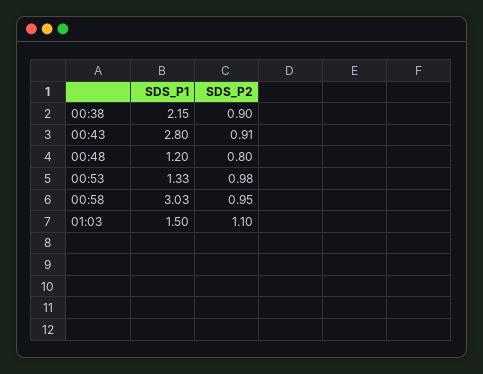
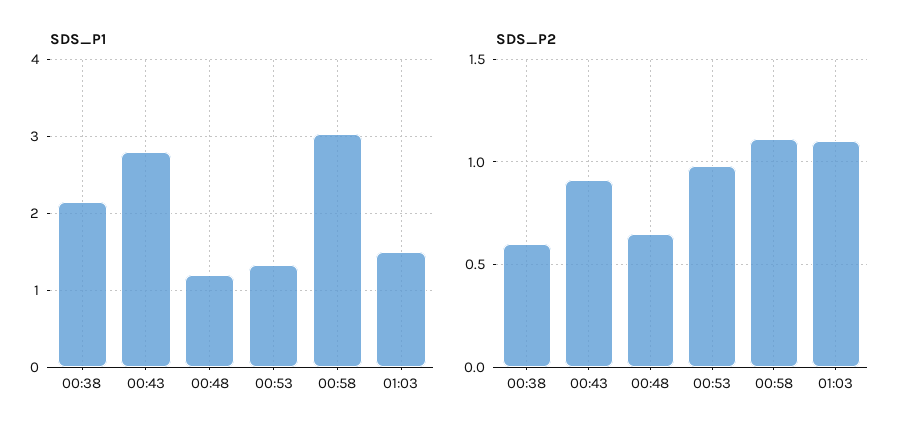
SDS_P2, 00:38: 0.9 -> 0.6
SDS_P2, 00:48: 0.8 -> 0.65
SDS_P2, 00:58: 0.95 -> 1.1

